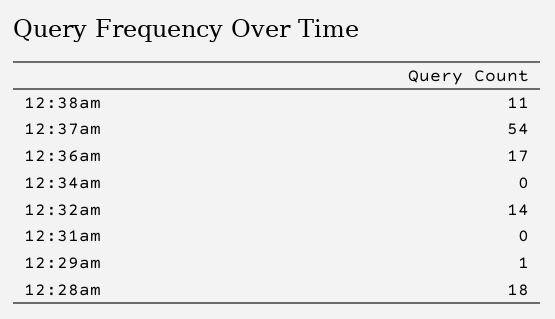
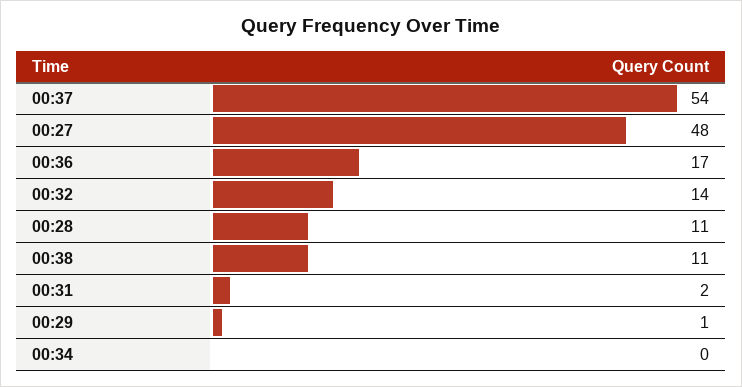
12:31am: 0 -> 2
12:28am: 18 -> 11
00:27: none -> 48

